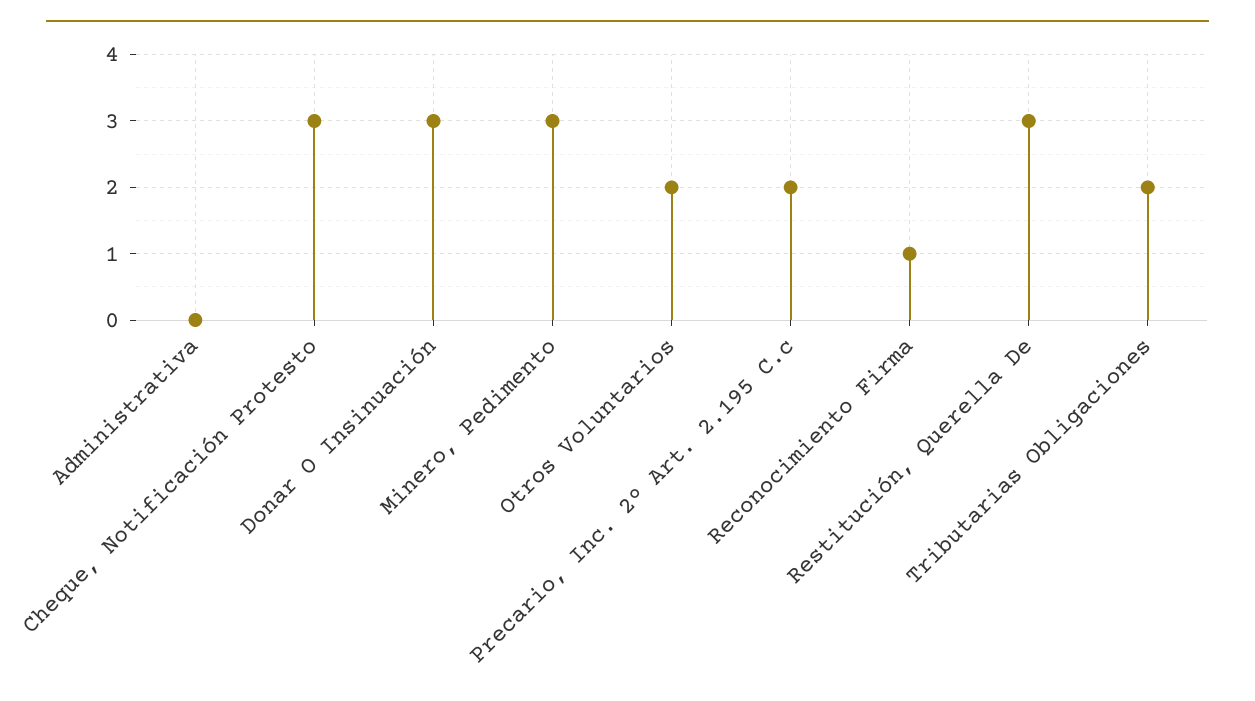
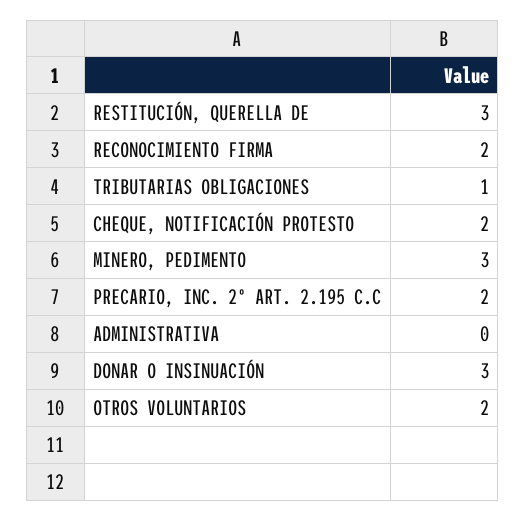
Cheque, Notificación Protesto: 3 -> 2
Reconocimiento Firma: 1 -> 2
Tributarias Obligaciones: 2 -> 1

